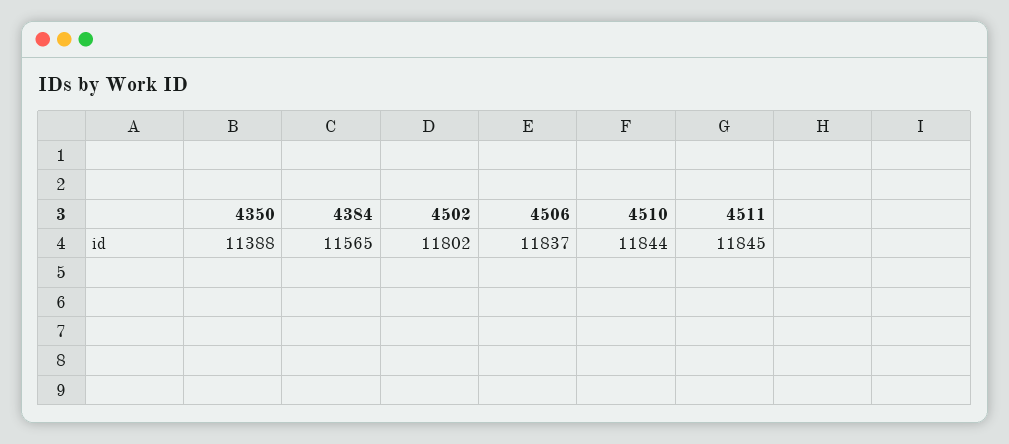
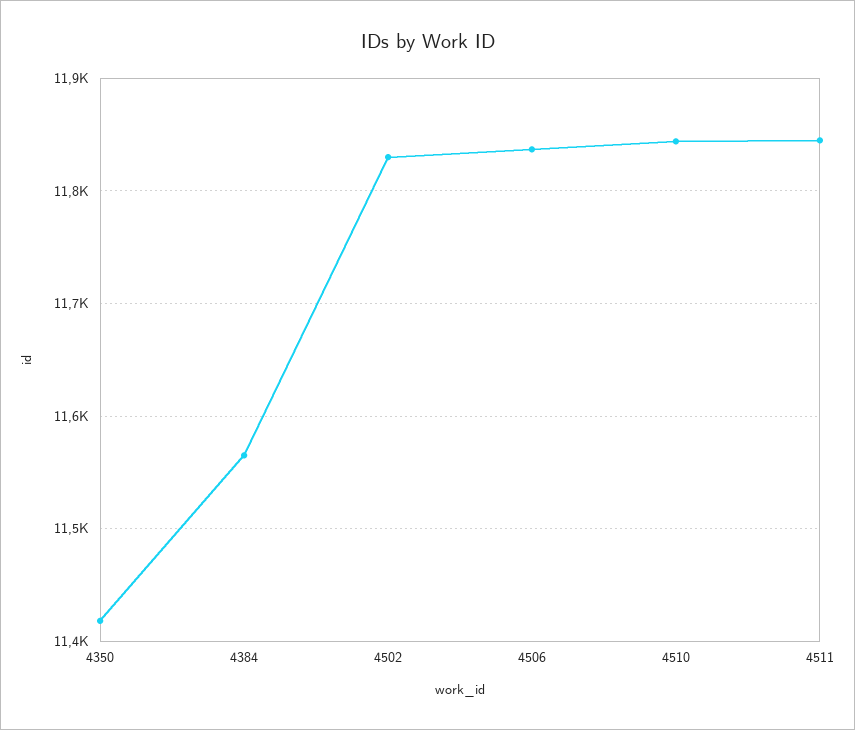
4350: 11388 -> 11420
4502: 11802 -> 11830

